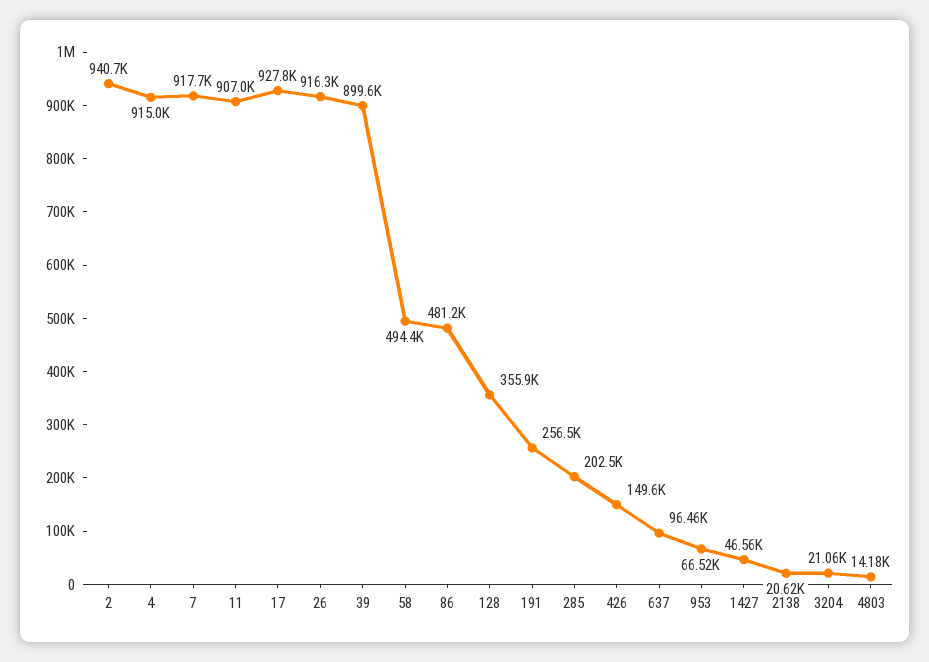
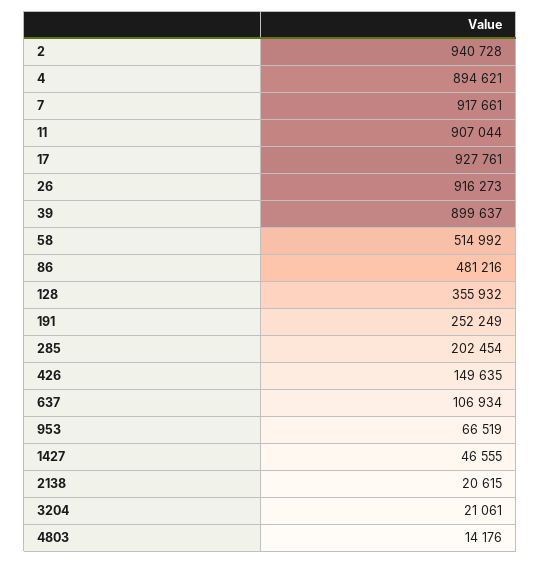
4: 915000 -> 894621
58: 494400 -> 514992
191: 256500 -> 252249
637: 96460 -> 106934

